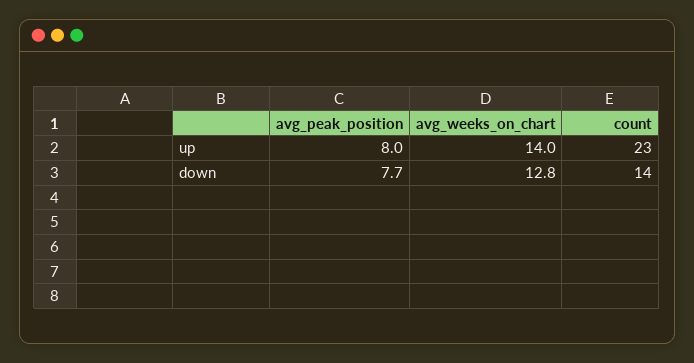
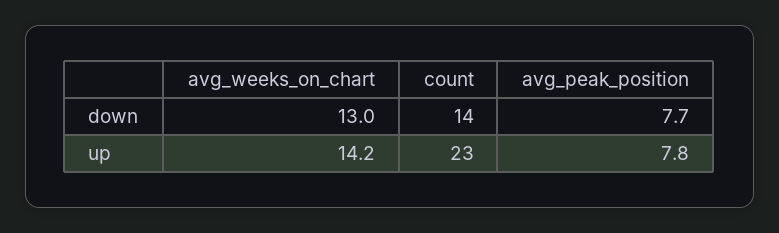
avg_peak_position, up: 8 -> 7.8
avg_weeks_on_chart, up: 14 -> 14.2
avg_weeks_on_chart, down: 12.8 -> 13

